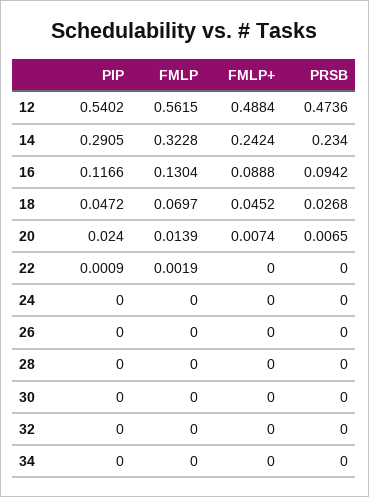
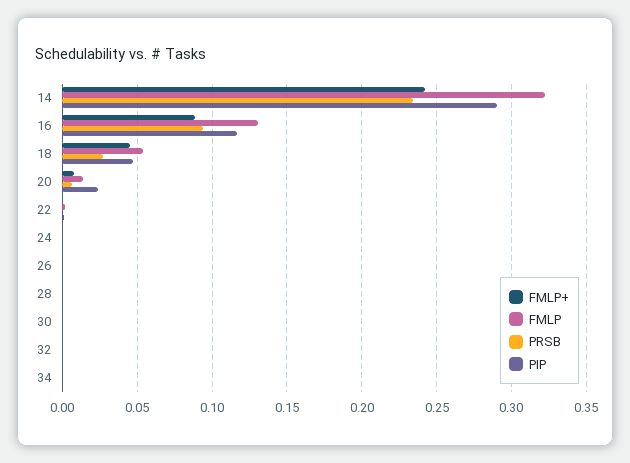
PIP, 12: 0.5402 -> none
FMLP, 12: 0.5615 -> none
FMLP+, 12: 0.4884 -> none
PRSB, 12: 0.4736 -> none
FMLP, 18: 0.0697 -> 0.055

